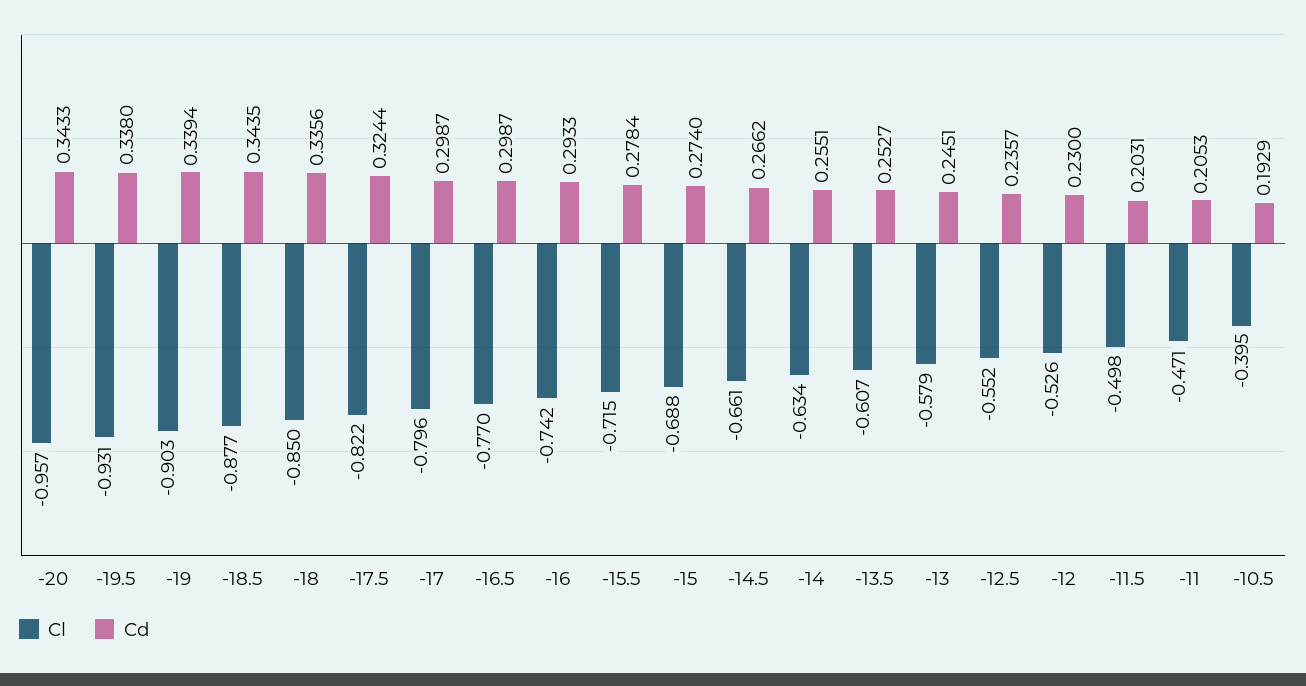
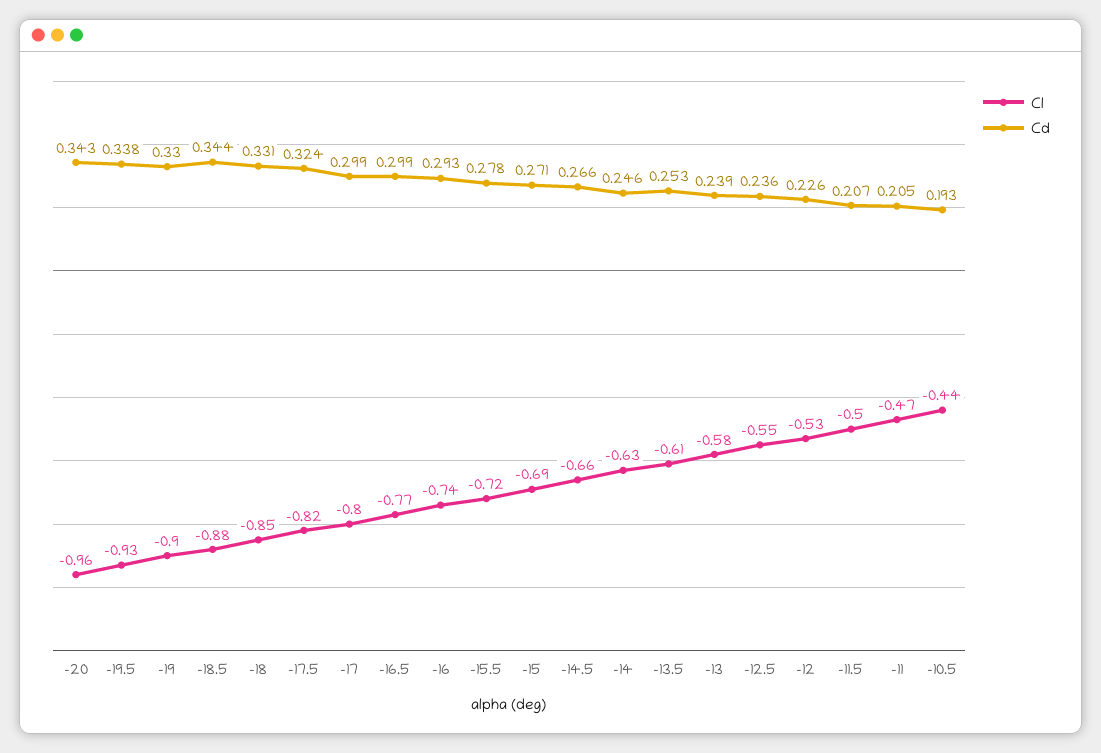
Cd, -19: 0.3394 -> 0.33
Cd, -18: 0.3356 -> 0.331
Cd, -15: 0.274 -> 0.271
Cd, -14: 0.2551 -> 0.246
Cd, -13: 0.2451 -> 0.239
Cd, -12: 0.23 -> 0.226
Cd, -11.5: 0.2031 -> 0.207
Cl, -10.5: -0.395 -> -0.44

